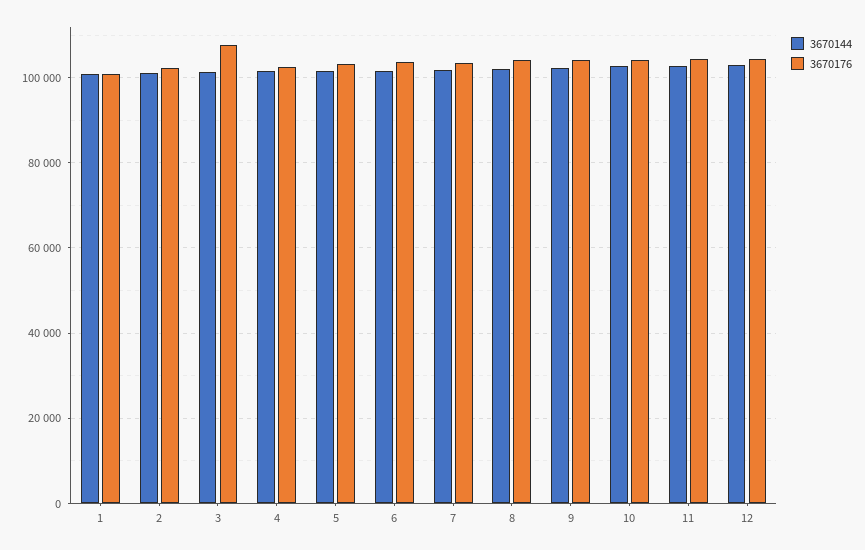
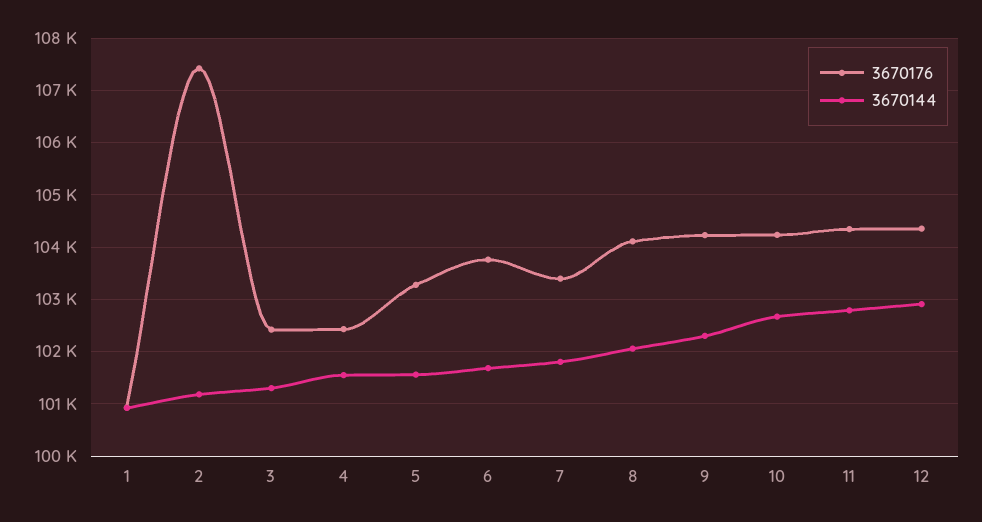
3670176, 2: 102000 -> 107400
3670176, 3: 108000 -> 102400

